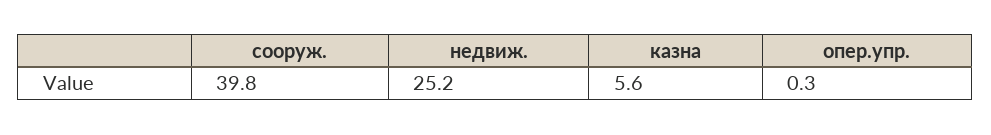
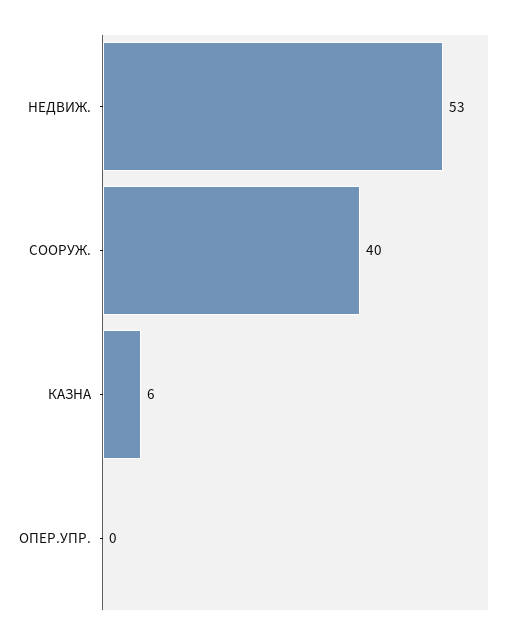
недвиж.: 25.2 -> 53

